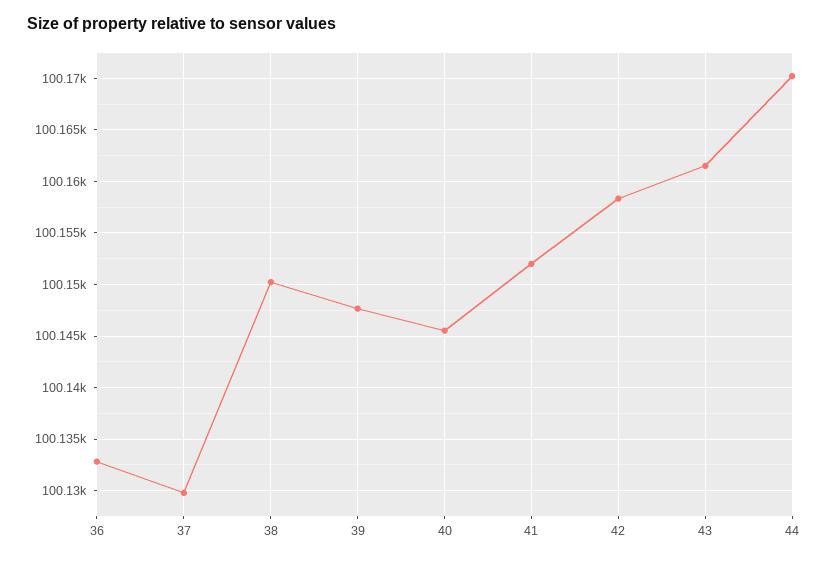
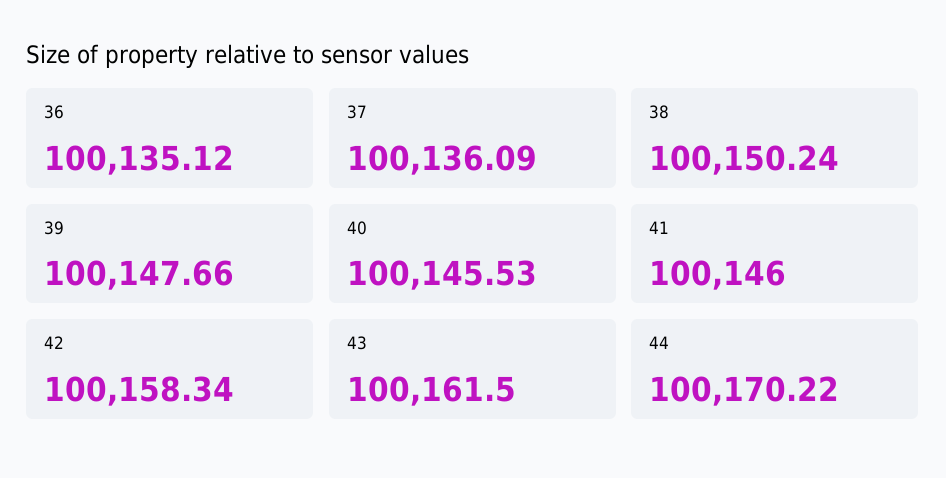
36: 100133 -> 100135.12
37: 100130 -> 100136.09
41: 100152 -> 100146

